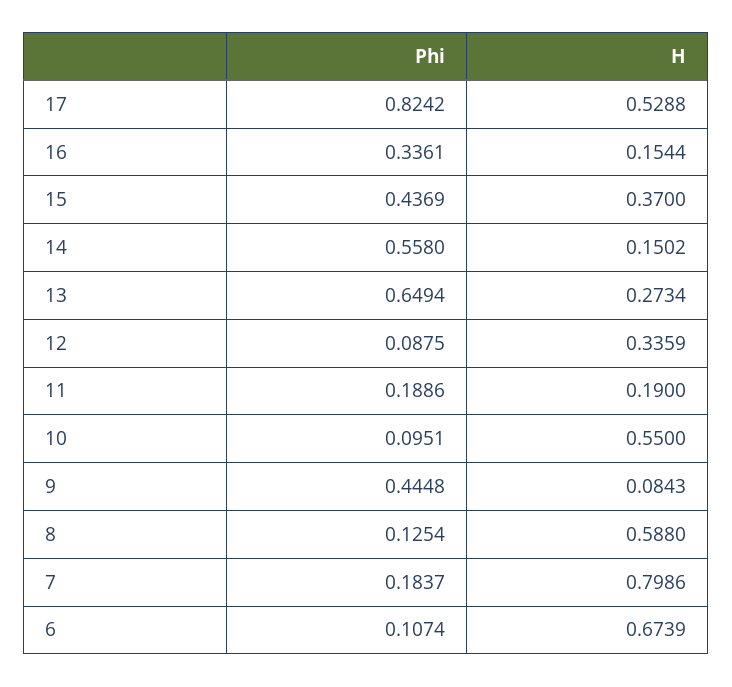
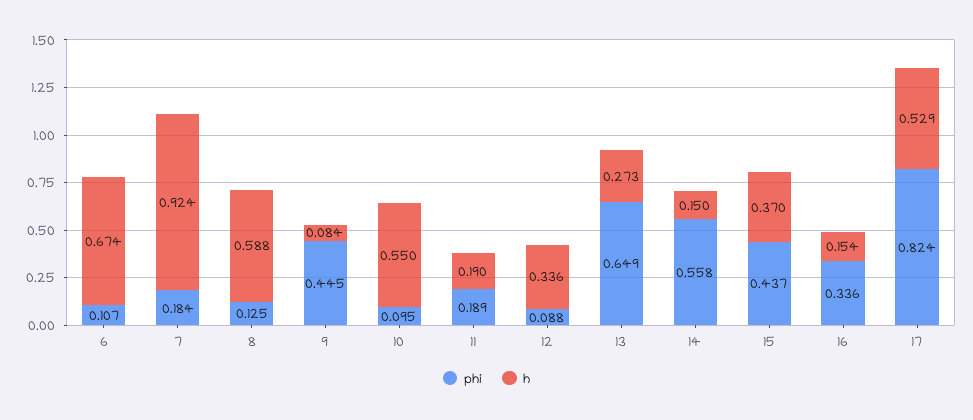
H, 7: 0.7986 -> 0.924

